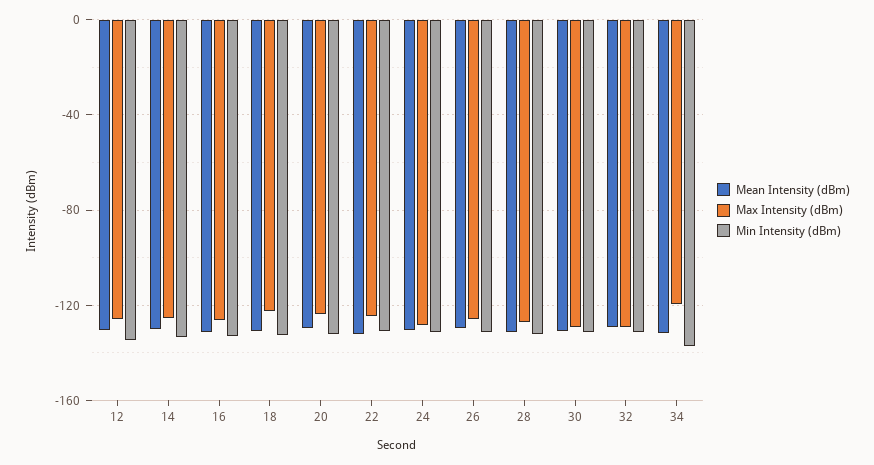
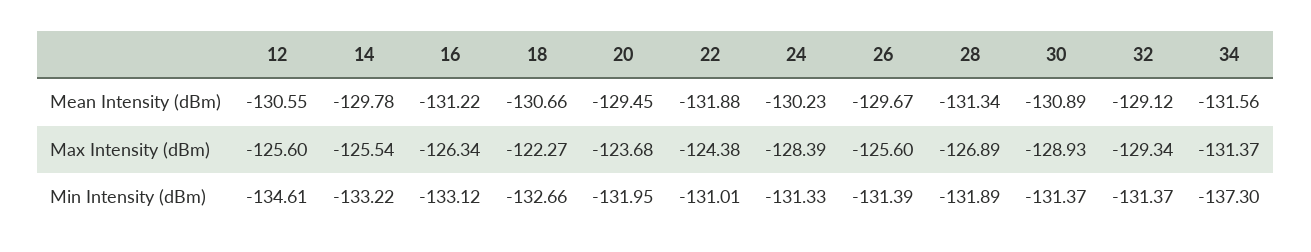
Max Intensity (dBm), 34: -120 -> -131.37

